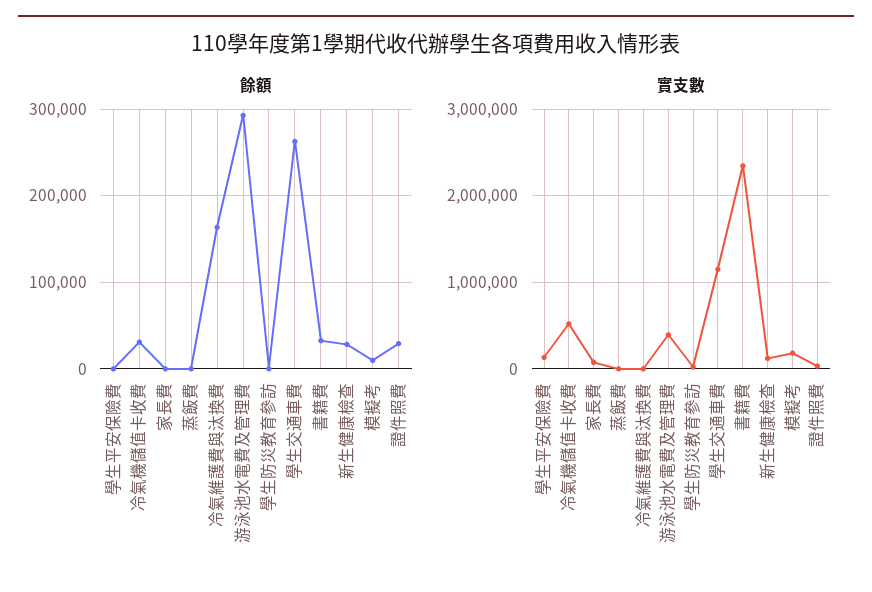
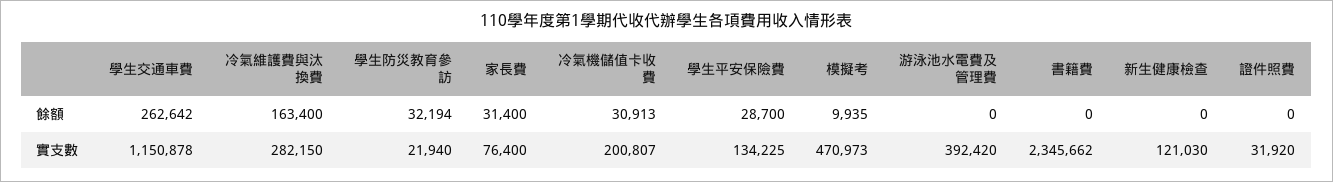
餘額, 學生平安保險費: 0 -> 28700
餘額, 家長費: 0 -> 31400
餘額, 蒸飯費: 0 -> none
餘額, 游泳池水電費及管理費: 290000 -> 0
餘額, 學生防災教育參訪: 0 -> 32194
餘額, 書籍費: 30000 -> 0
餘額, 新生健康檢查: 30000 -> 0
餘額, 證件照費: 30000 -> 0
實支數, 冷氣機儲值卡收費: 500000 -> 200807
實支數, 蒸飯費: 0 -> none
實支數, 冷氣維護費與汰換費: 0 -> 282150
實支數, 模擬考: 200000 -> 470973

